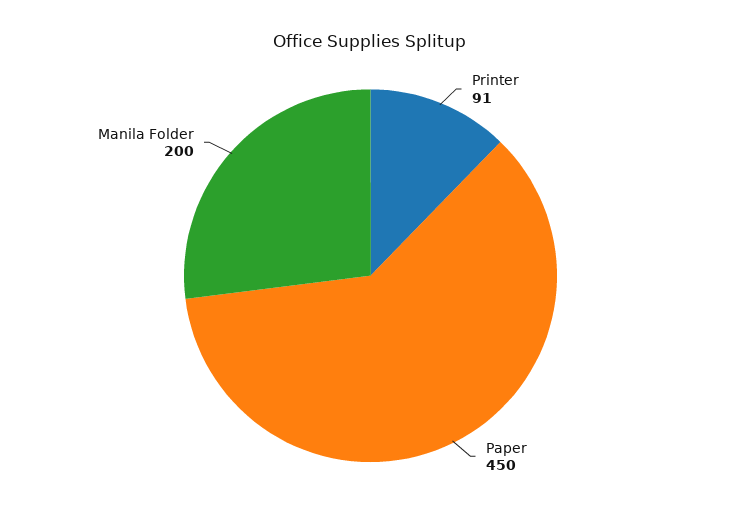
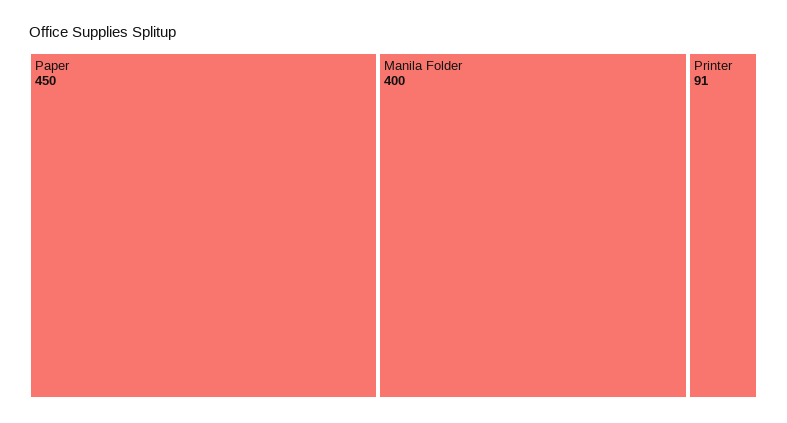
Manila Folder: 200 -> 400

